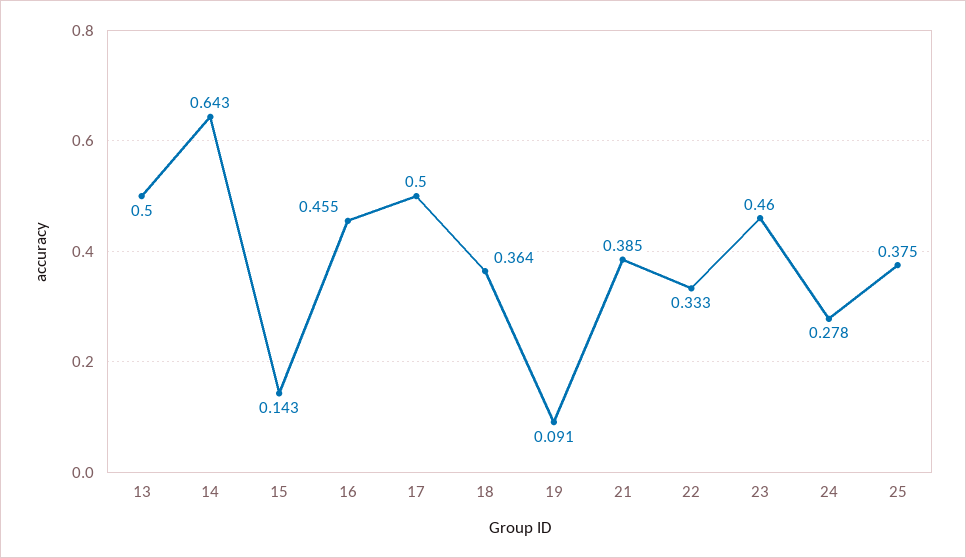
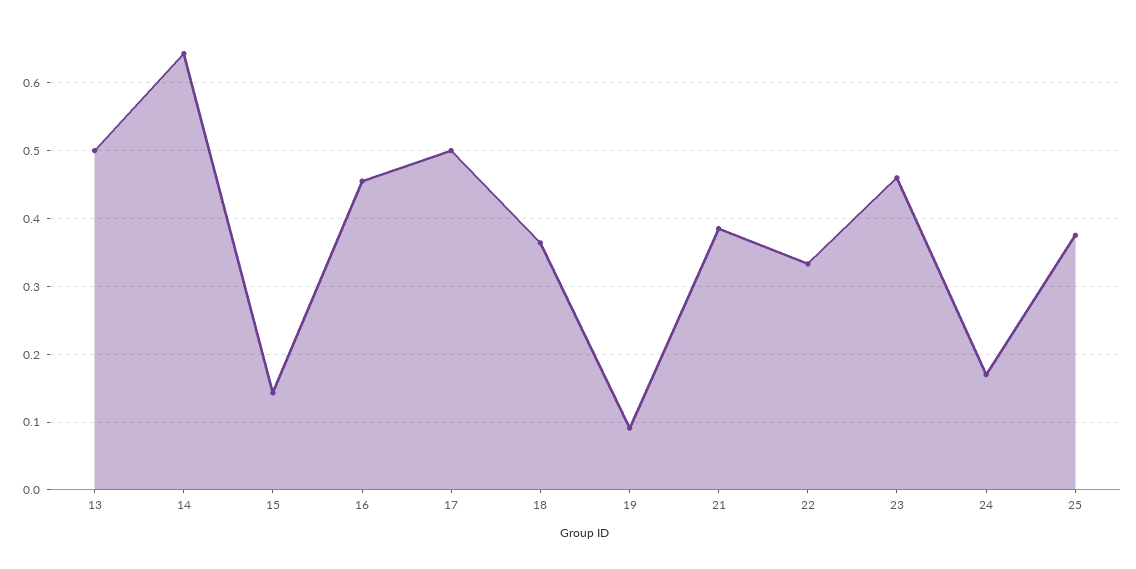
24: 0.278 -> 0.17

